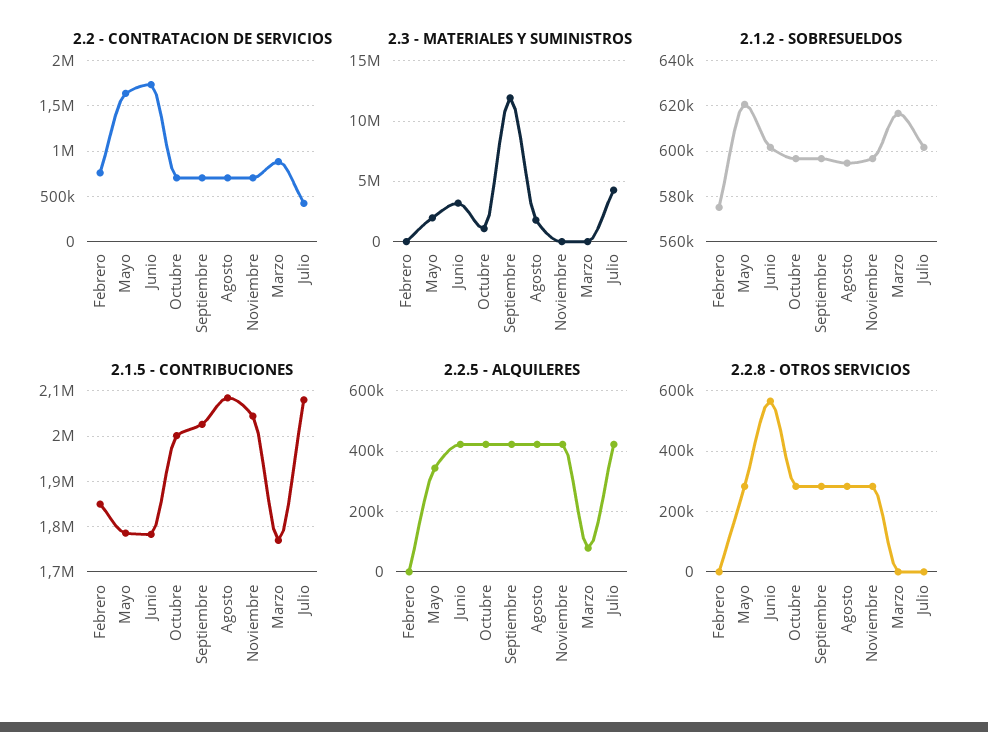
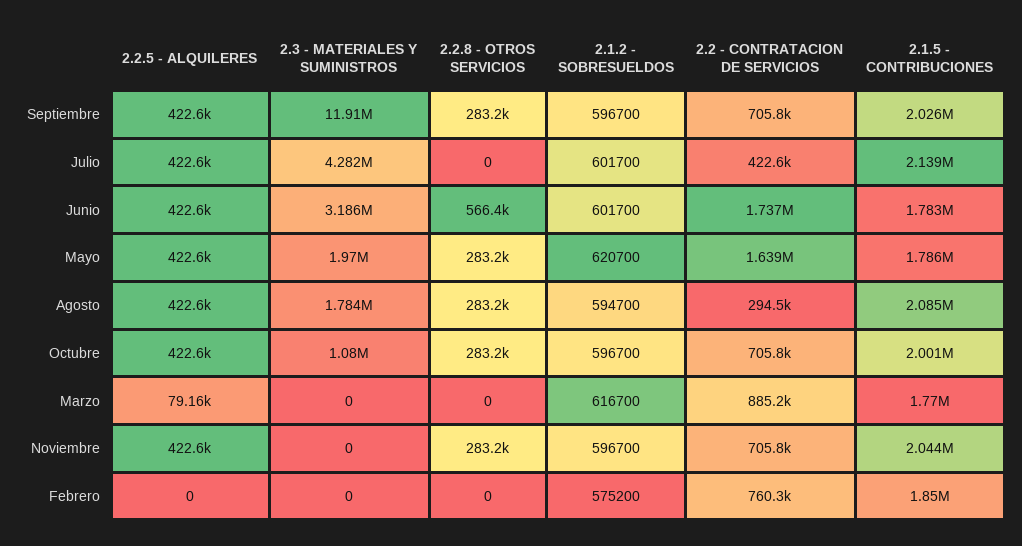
2.2 - CONTRATACION DE SERVICIOS, Agosto: 700000 -> 294500
2.1.5 - CONTRIBUCIONES, Julio: 2080000 -> 2139000
2.2.5 - ALQUILERES, Mayo: 340000 -> 422600

